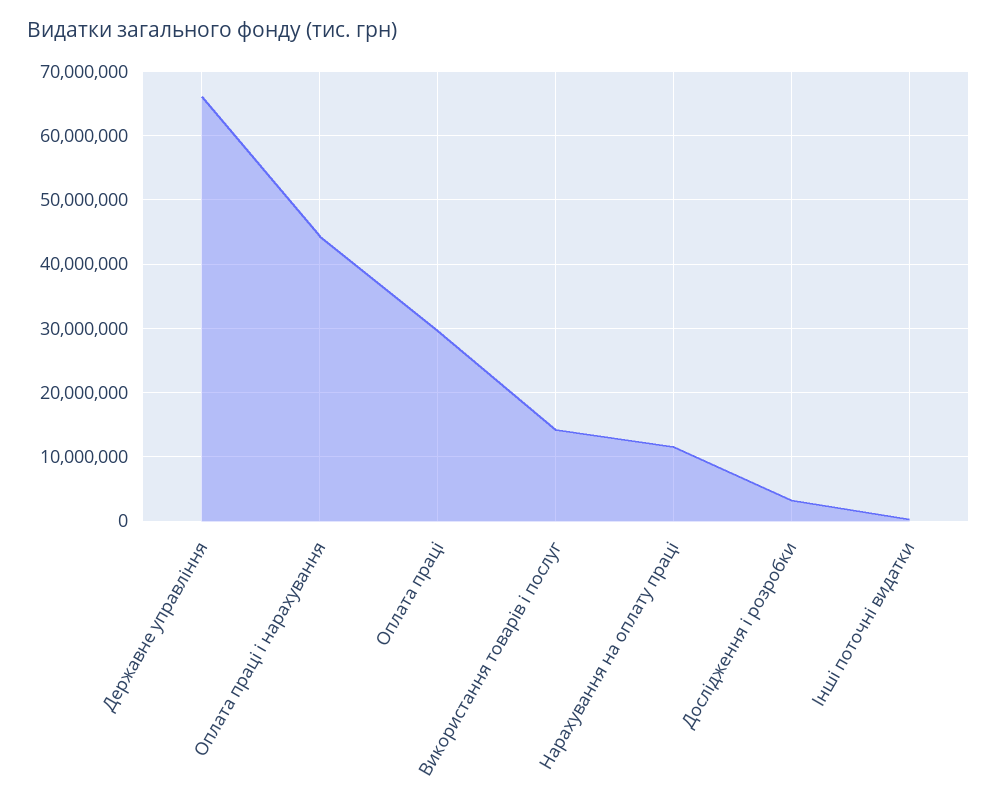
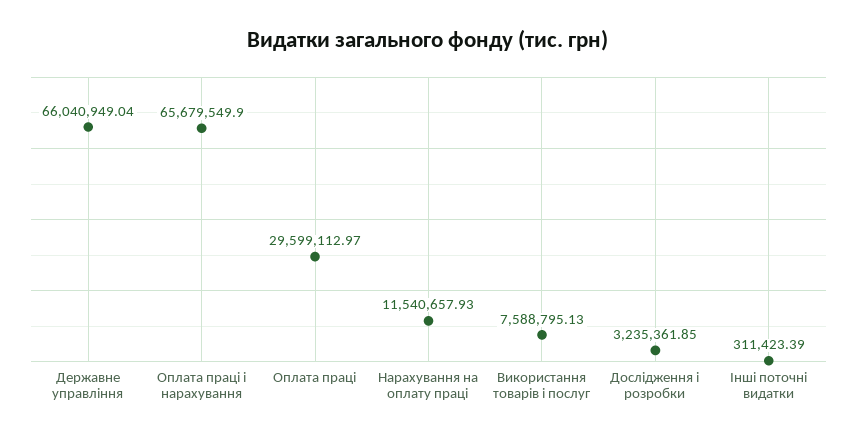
Оплата праці і нарахування: 44000000 -> 65679549.9
Використання товарів і послуг: 14000000 -> 7588795.13

